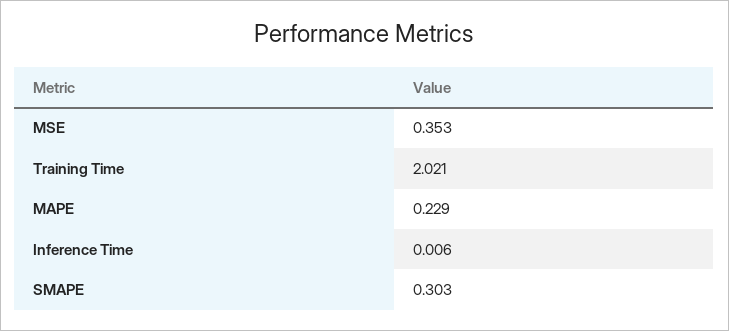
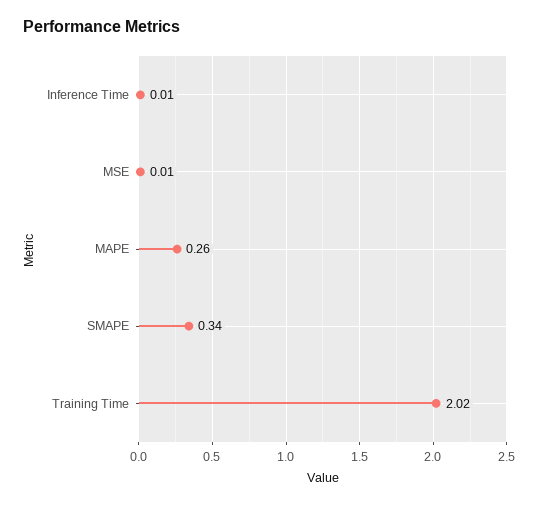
MSE: 0.353 -> 0.01
MAPE: 0.229 -> 0.26
SMAPE: 0.303 -> 0.34

